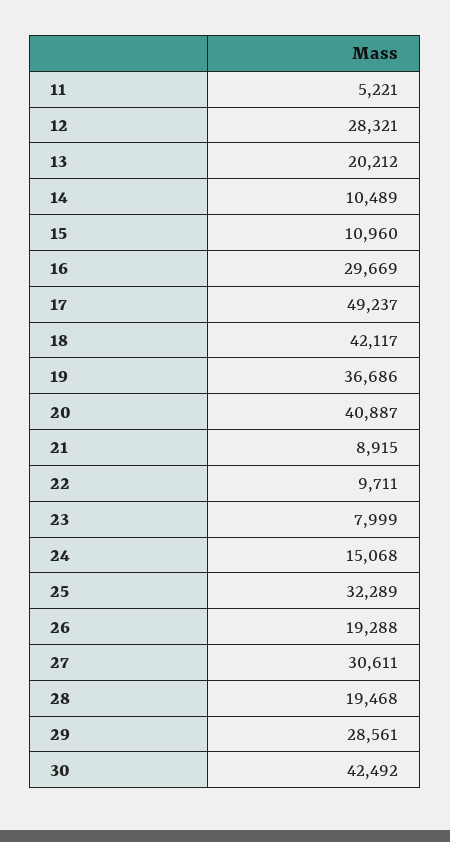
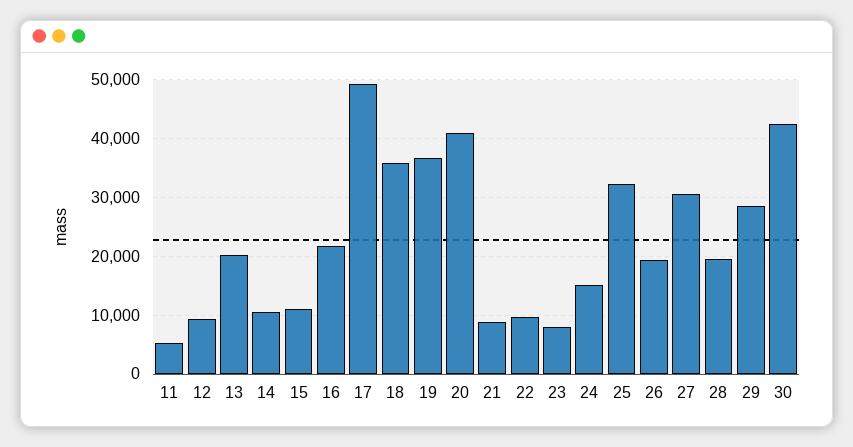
12: 28321 -> 10000
16: 29669 -> 22000
18: 42117 -> 36000

